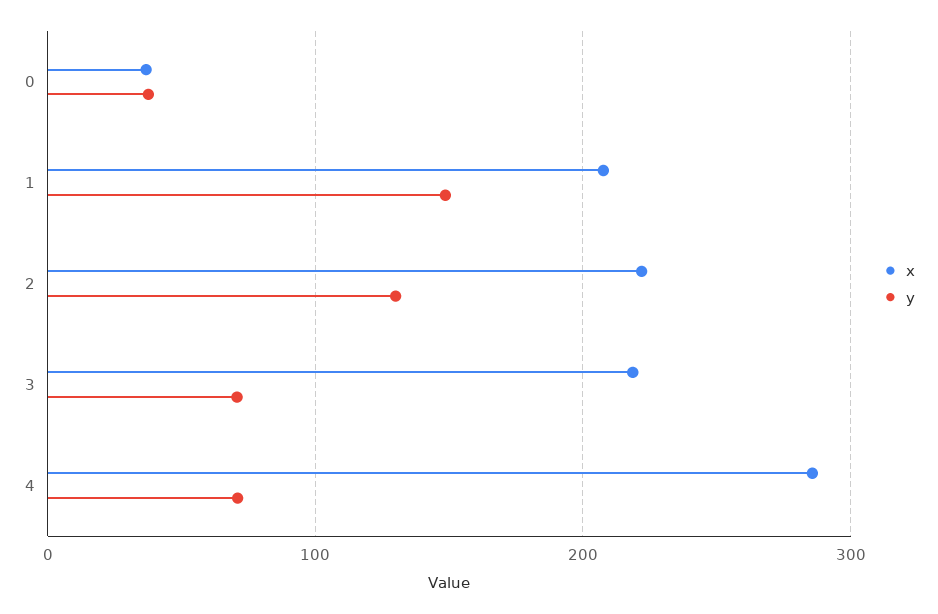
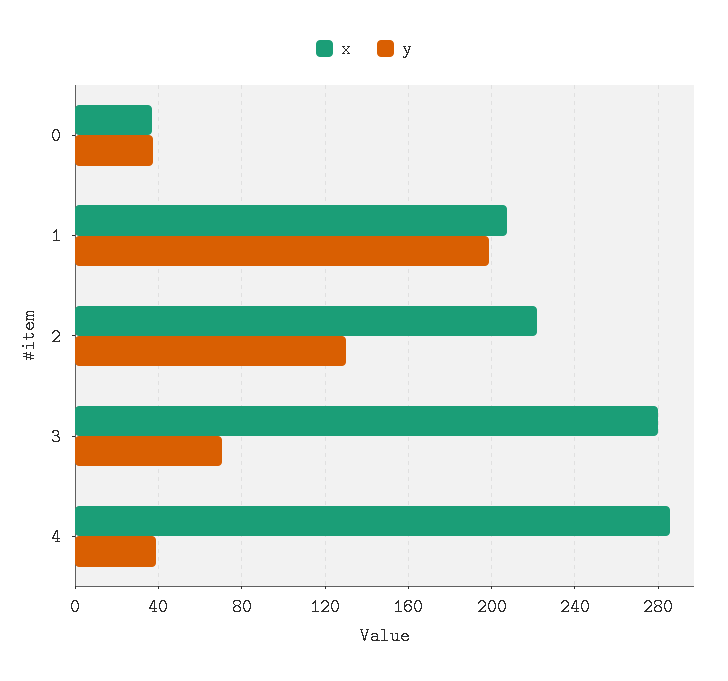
y, 1: 150 -> 200
x, 3: 220 -> 280
y, 4: 70 -> 40

